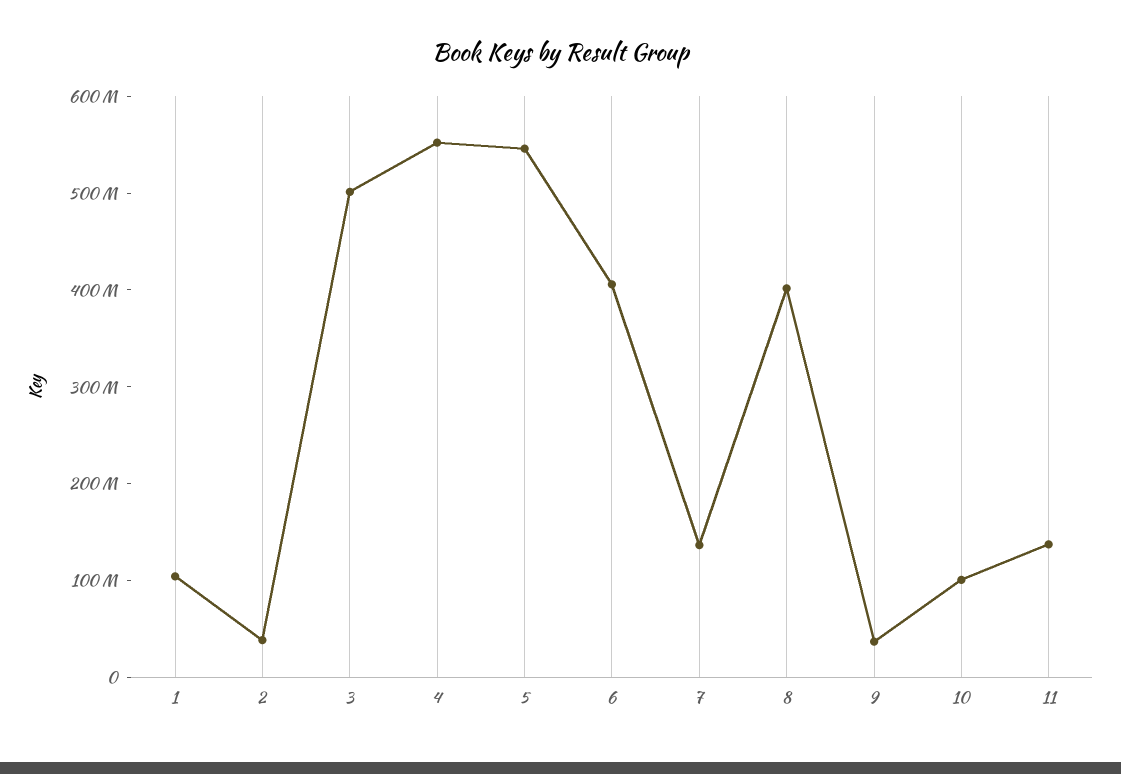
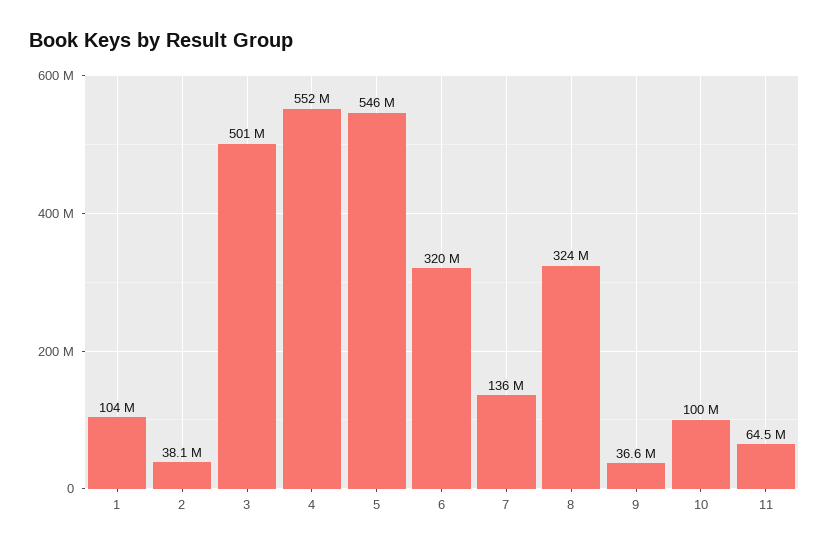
6: 400000000 -> 320000000
8: 400000000 -> 324000000
11: 140000000 -> 64500000

